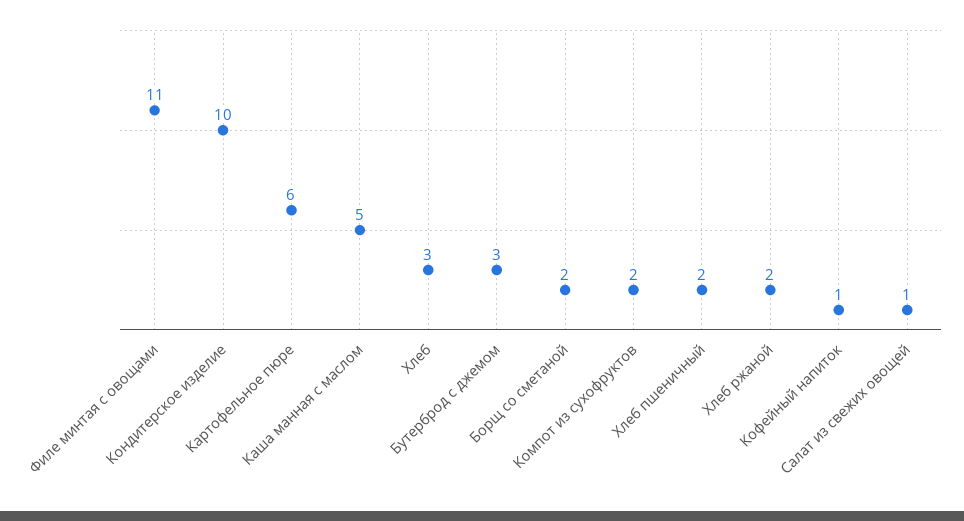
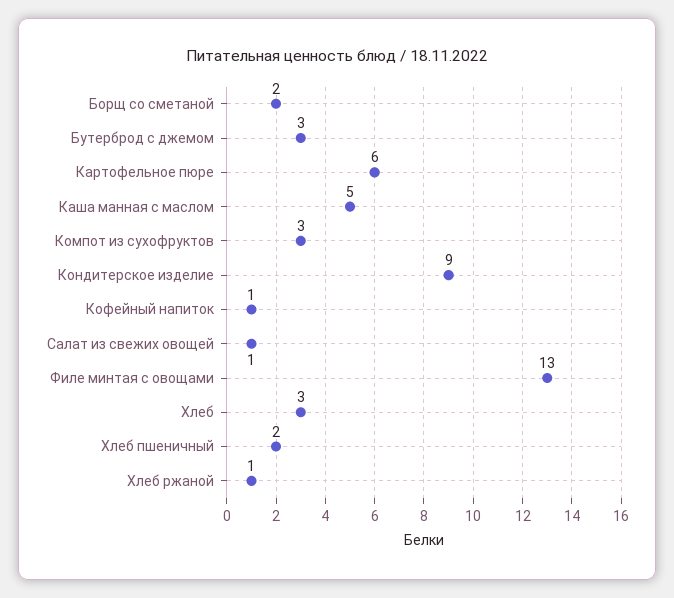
Филе минтая с овощами: 11 -> 13
Кондитерское изделие: 10 -> 9
Компот из сухофруктов: 2 -> 3
Хлеб ржаной: 2 -> 1

